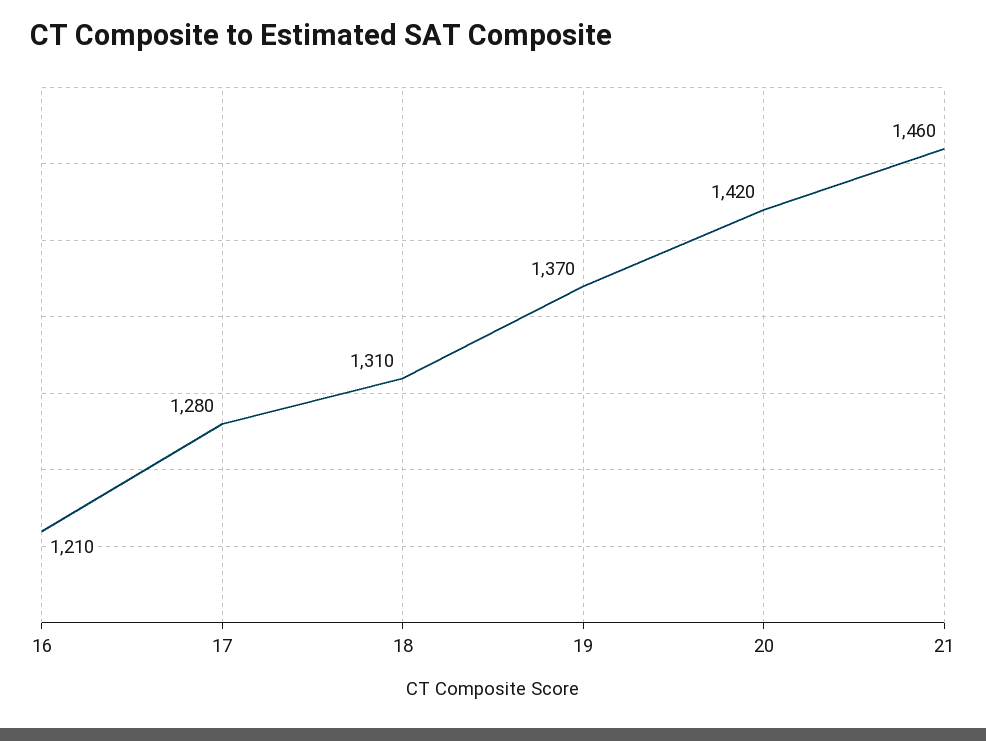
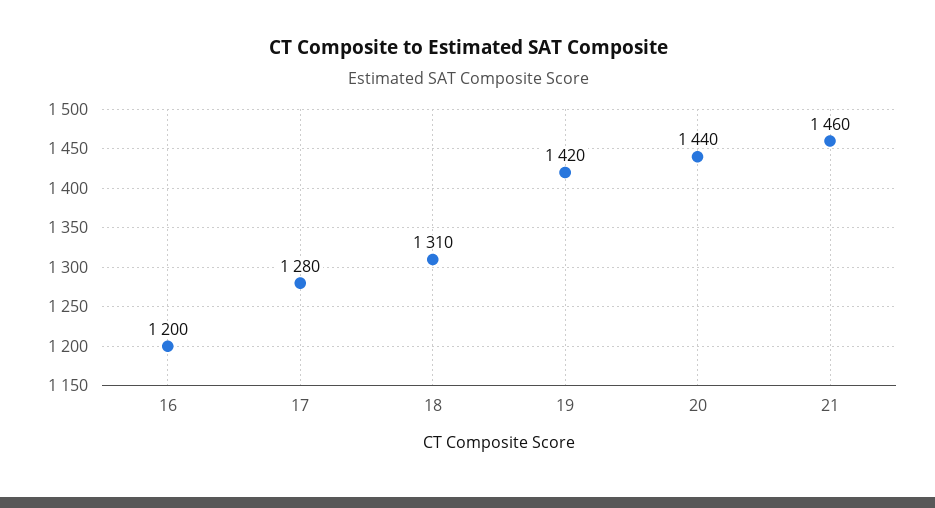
16: 1210 -> 1200
19: 1370 -> 1420
20: 1420 -> 1440

